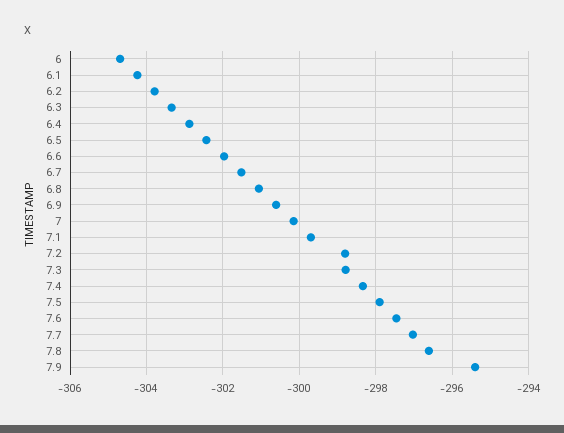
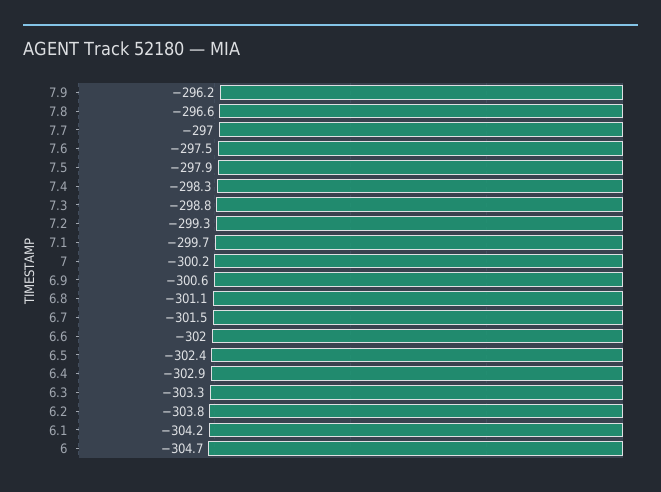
7.2: -298.8 -> -299.3
7.9: -295.4 -> -296.2

